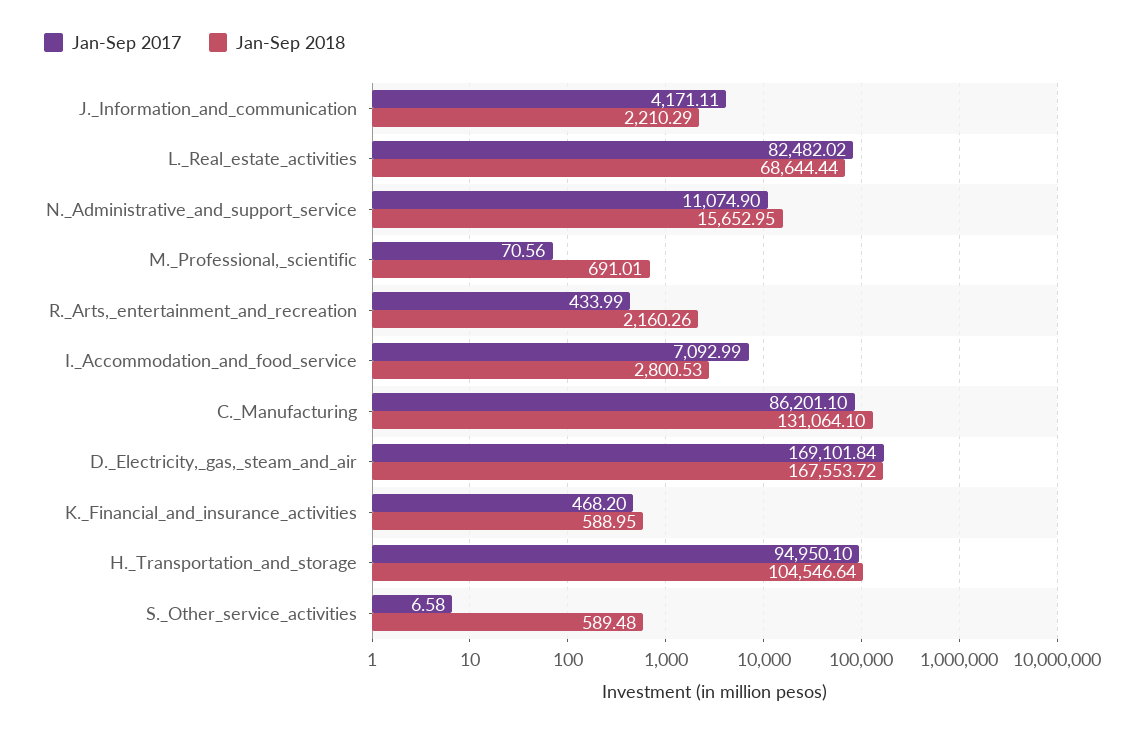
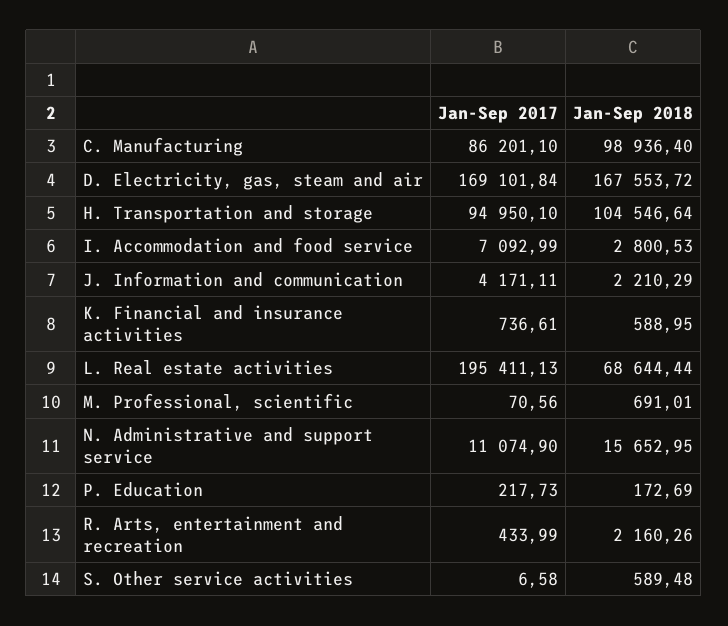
Jan-Sep 2017, L._Real_estate_activities: 82482.02 -> 195411.13
Jan-Sep 2018, C._Manufacturing: 131064.1 -> 98936.4
Jan-Sep 2017, K._Financial_and_insurance_activities: 468.2 -> 736.61
Jan-Sep 2017, P. Education: none -> 217.73
Jan-Sep 2018, P. Education: none -> 172.69

